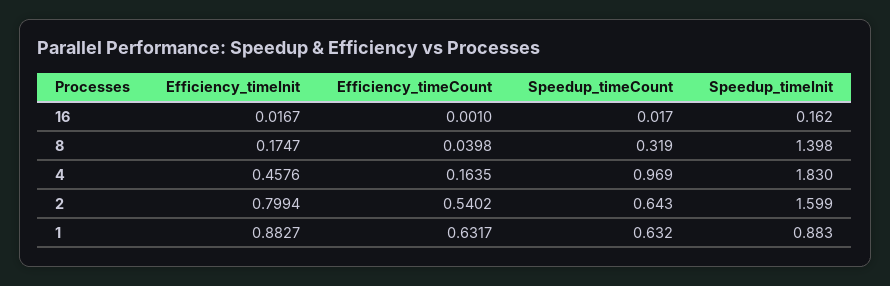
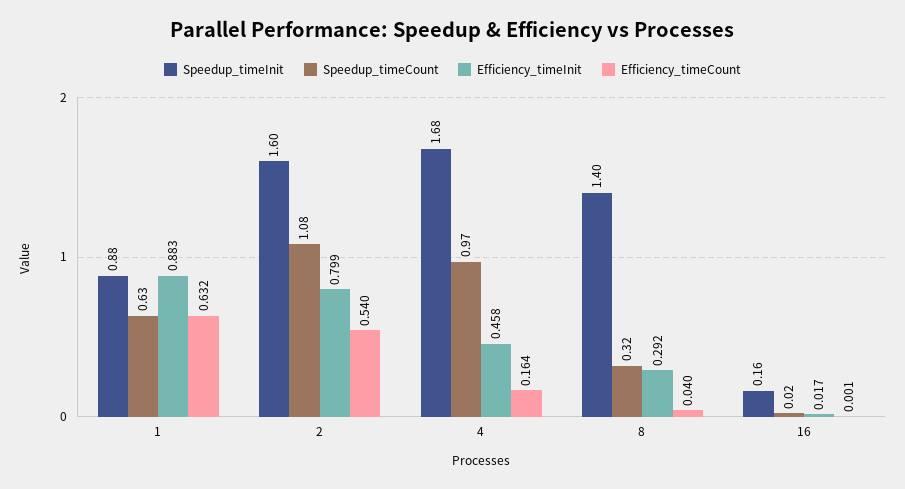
Efficiency_timeInit, 8: 0.1747 -> 0.292
Speedup_timeInit, 4: 1.83 -> 1.68
Speedup_timeCount, 2: 0.643 -> 1.08

